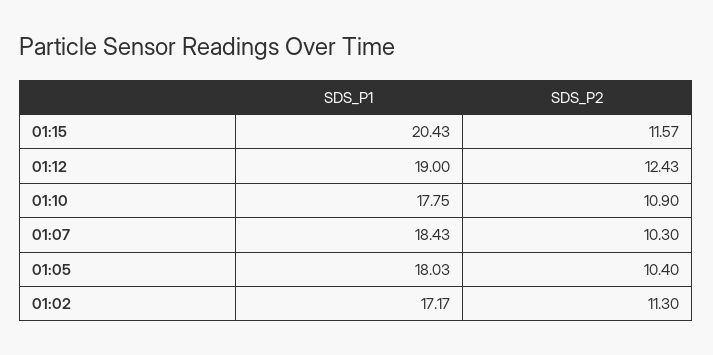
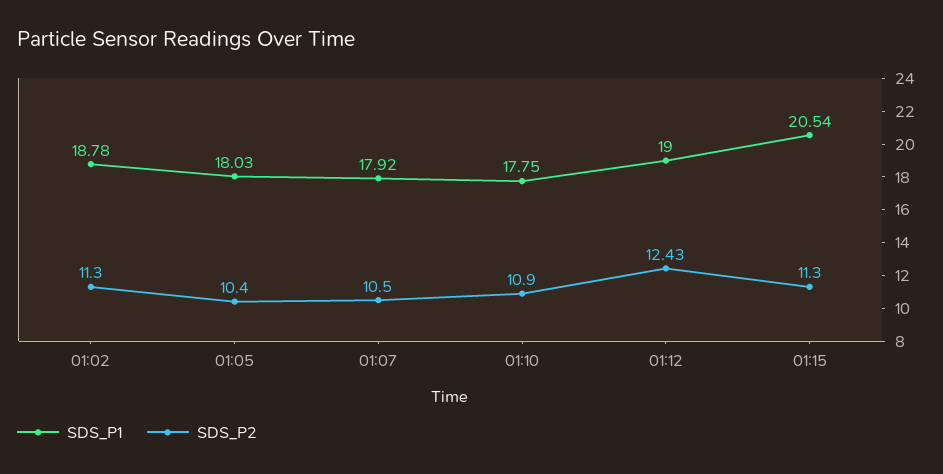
SDS_P1, 01:15: 20.43 -> 20.54
SDS_P2, 01:15: 11.57 -> 11.3
SDS_P1, 01:07: 18.43 -> 17.92
SDS_P2, 01:07: 10.3 -> 10.5
SDS_P1, 01:02: 17.17 -> 18.78

